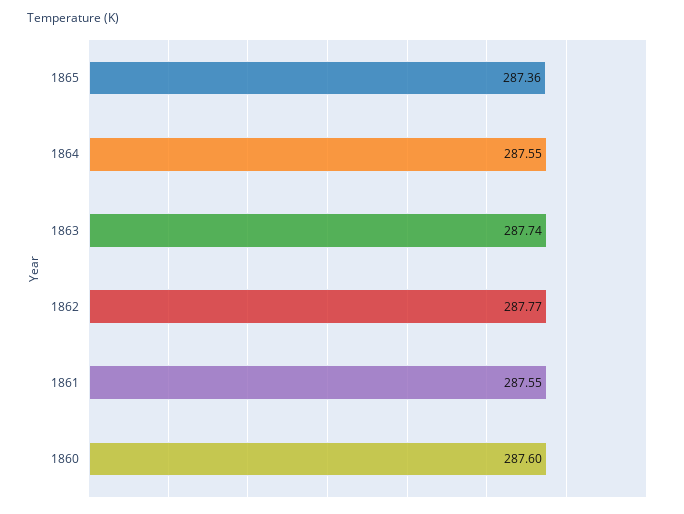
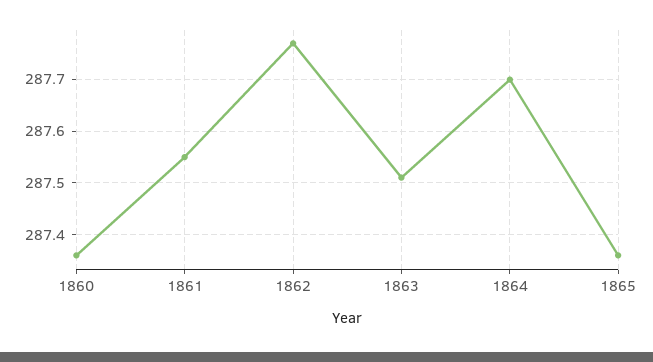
1864: 287.55 -> 287.7
1863: 287.74 -> 287.5
1860: 287.6 -> 287.35

